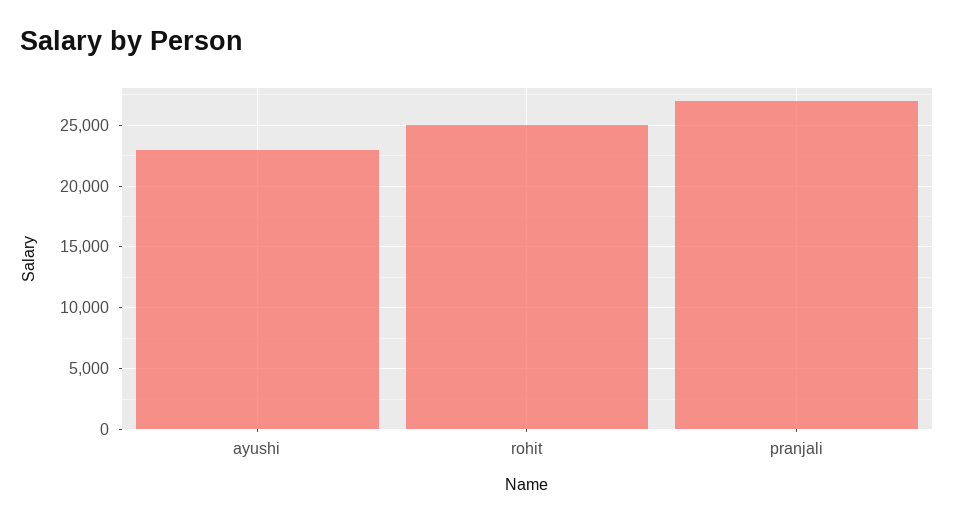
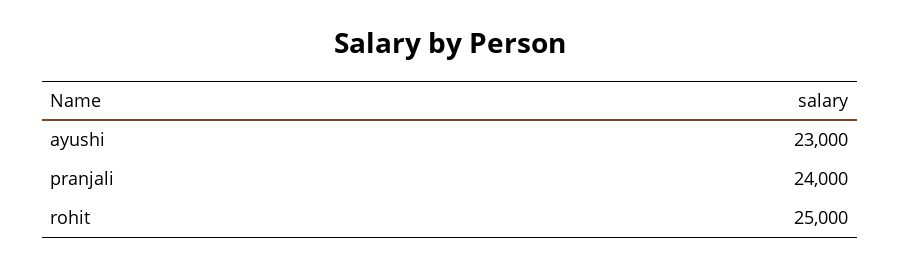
pranjali: 27000 -> 24000

